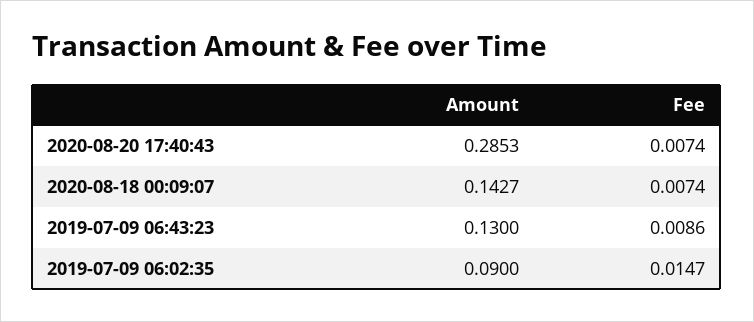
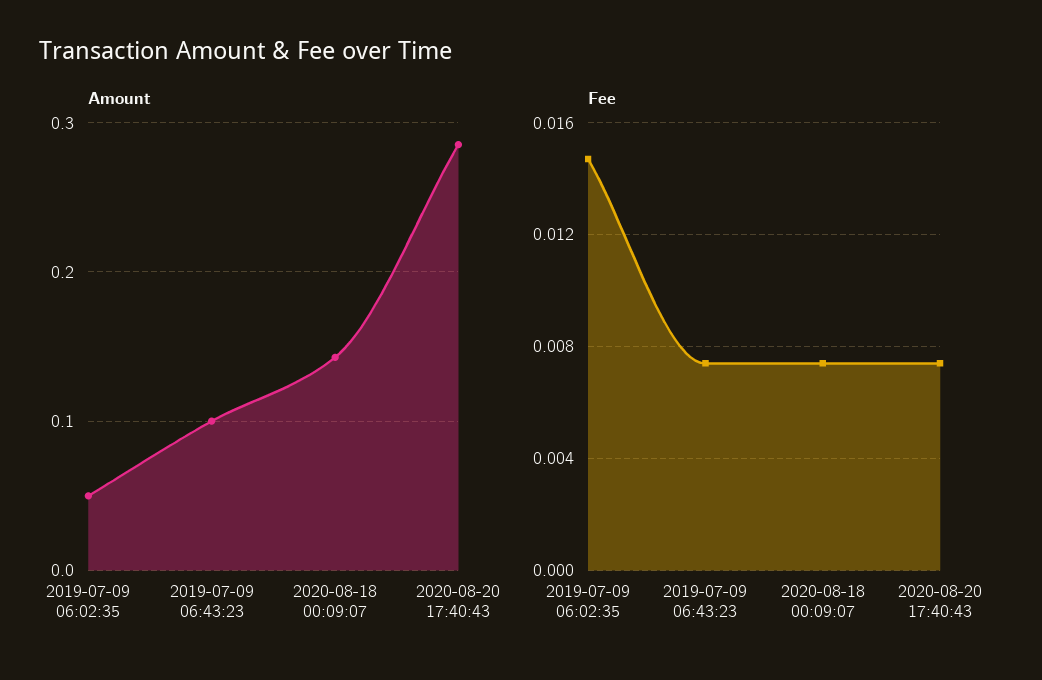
Amount, 2019-07-09 06:43:23: 0.13 -> 0.1
Fee, 2019-07-09 06:43:23: 0.0086 -> 0.0075
Amount, 2019-07-09 06:02:35: 0.09 -> 0.05

